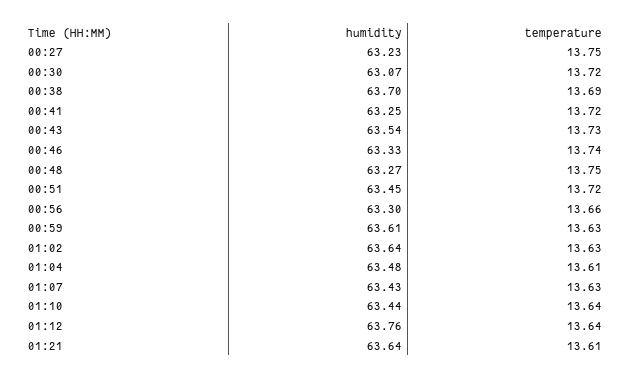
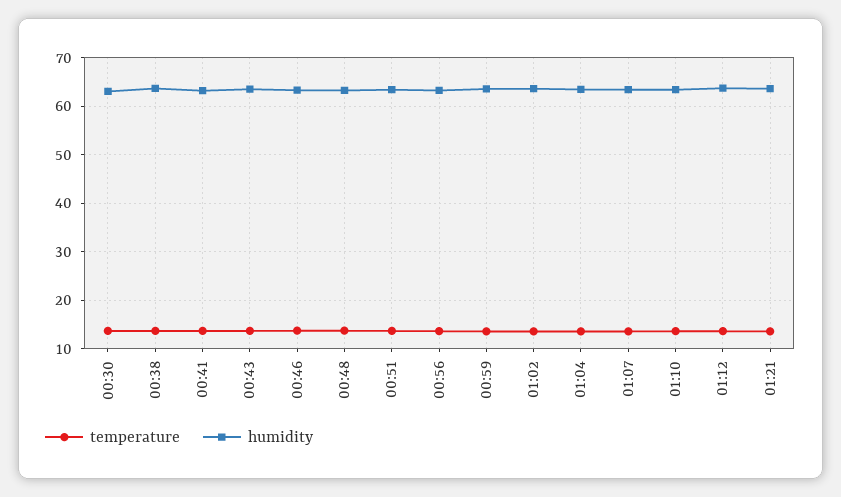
humidity, 00:27: 63.23 -> none
temperature, 00:27: 13.75 -> none

